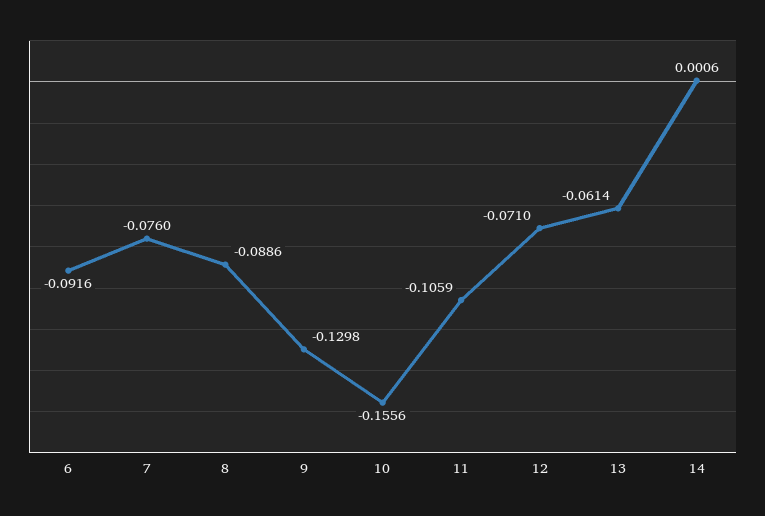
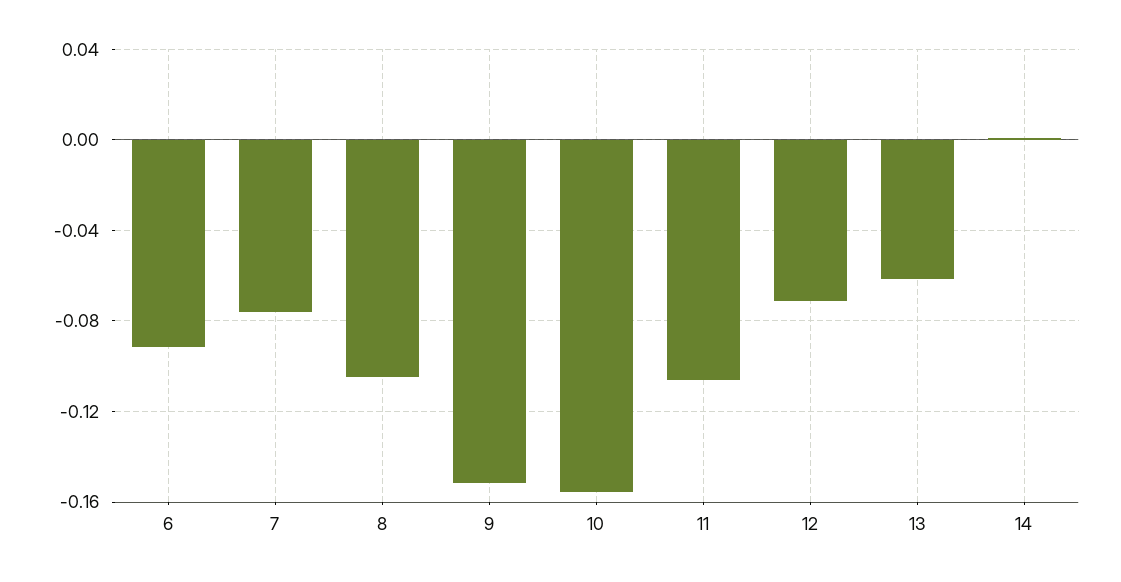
8: -0.0886 -> -0.105
9: -0.1298 -> -0.15

